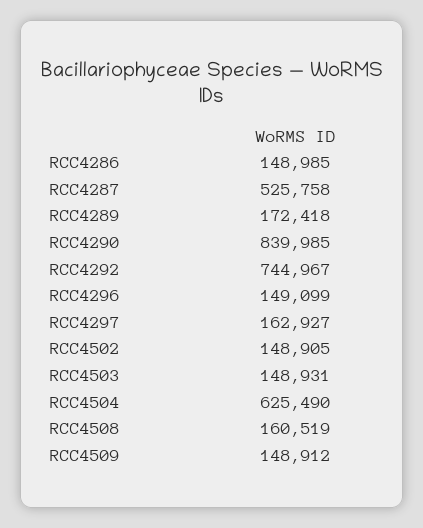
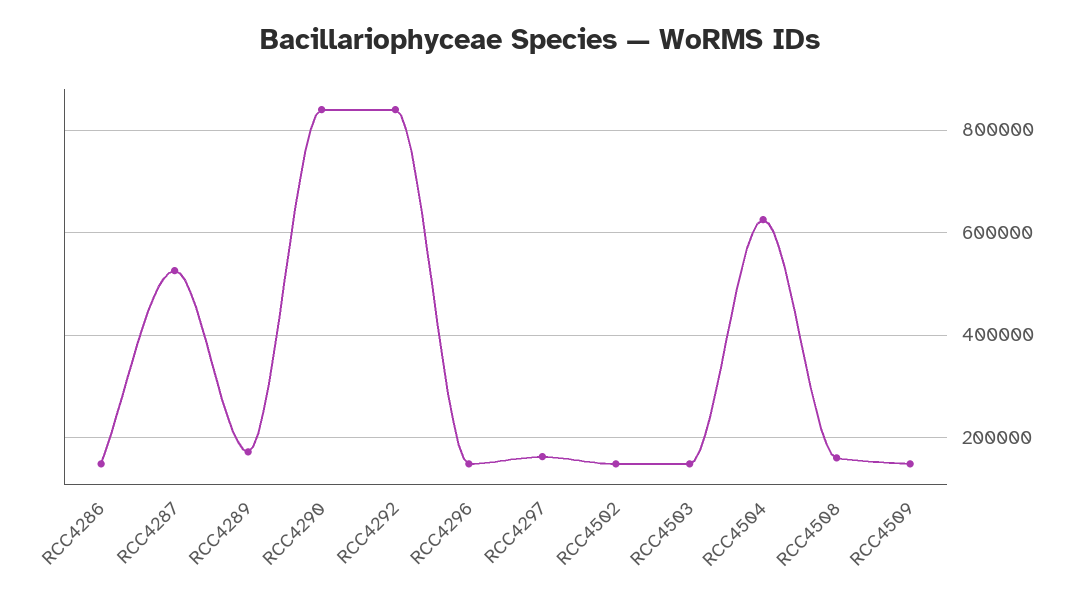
RCC4292: 744967 -> 840000

